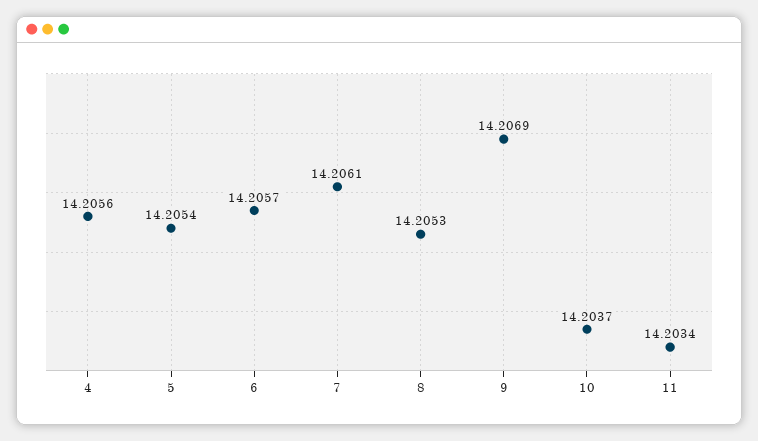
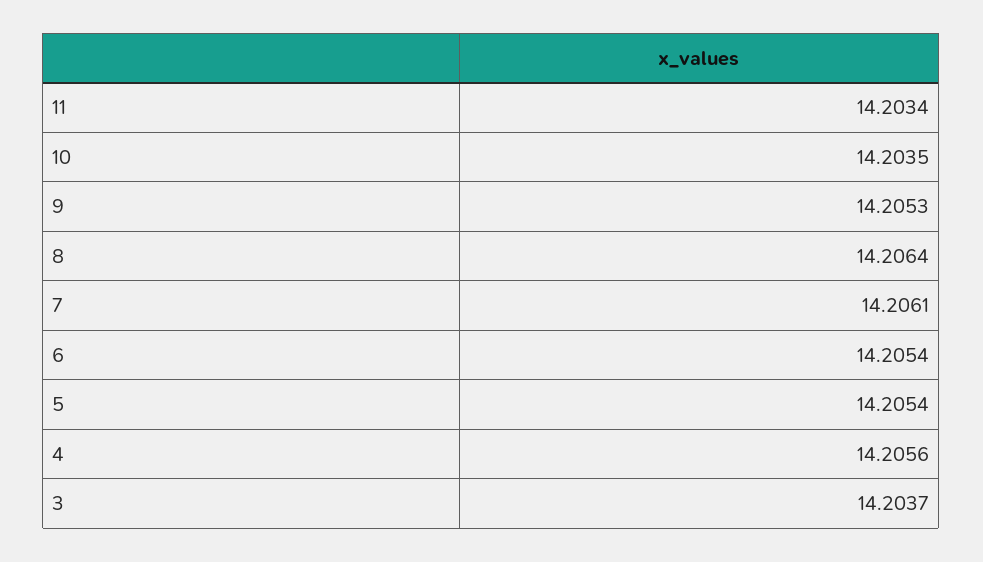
6: 14.2057 -> 14.2054
8: 14.2053 -> 14.2064
9: 14.2069 -> 14.2053
10: 14.2037 -> 14.2035
3: none -> 14.2037

